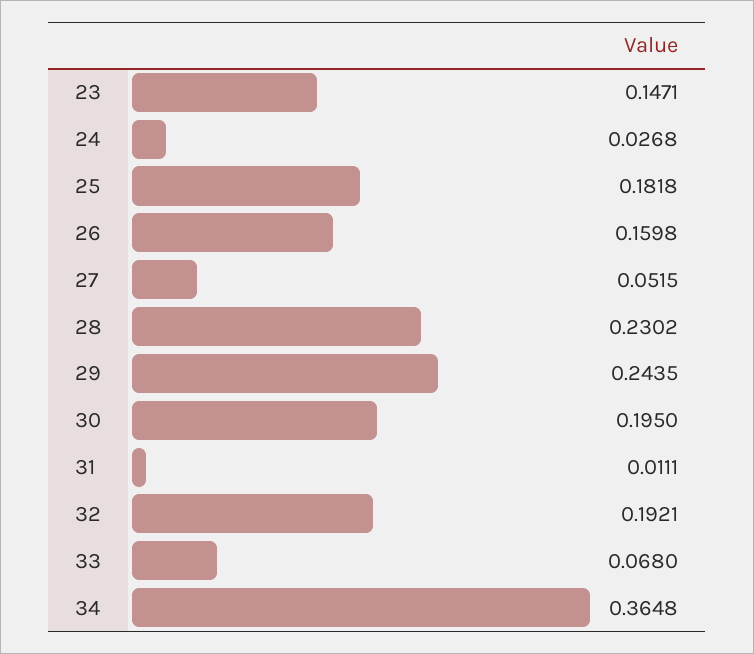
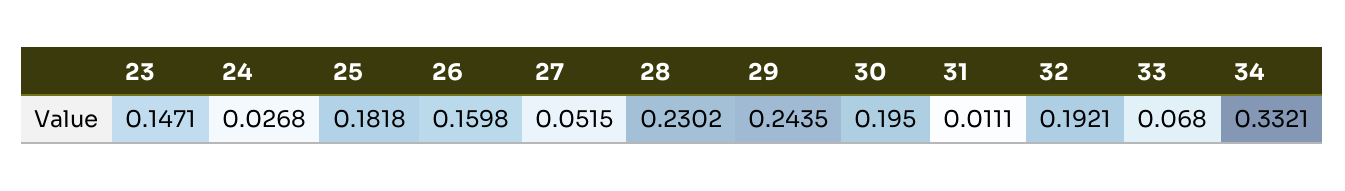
34: 0.3648 -> 0.3321

